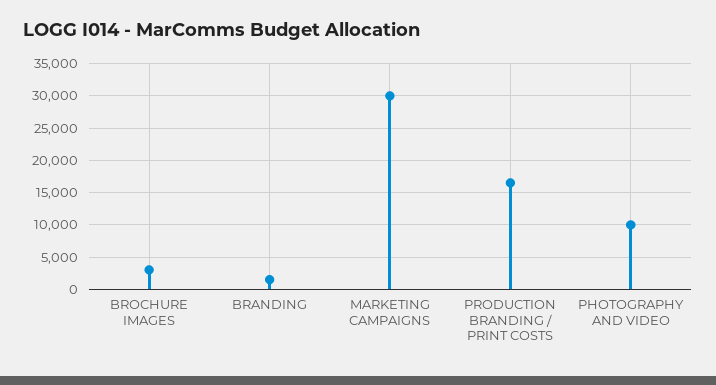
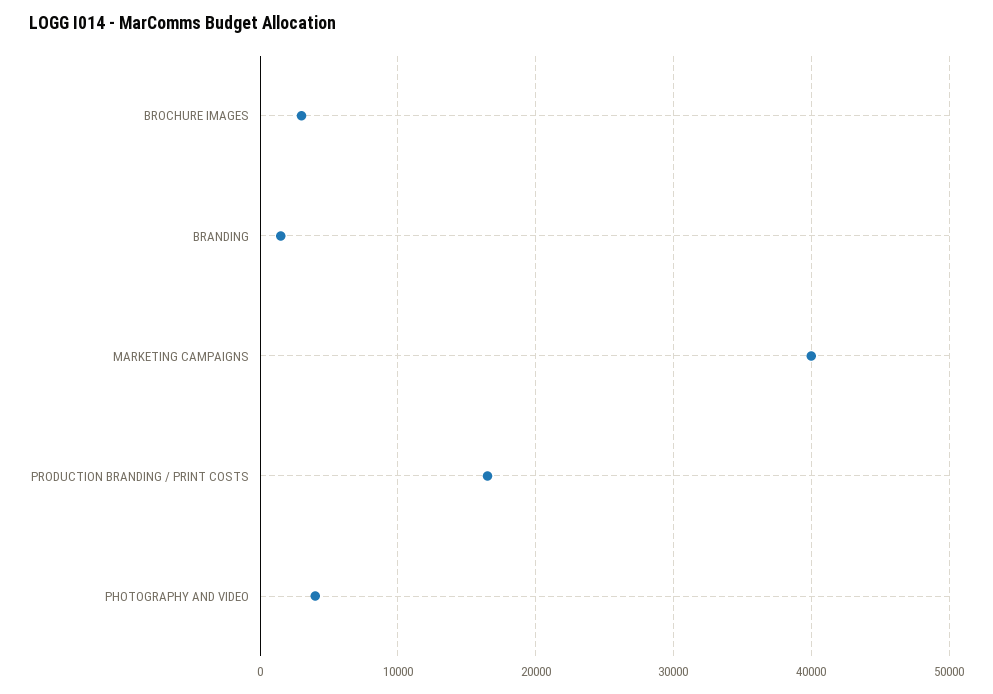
MARKETING CAMPAIGNS: 30000 -> 40000
PHOTOGRAPHY AND VIDEO: 10000 -> 4000

